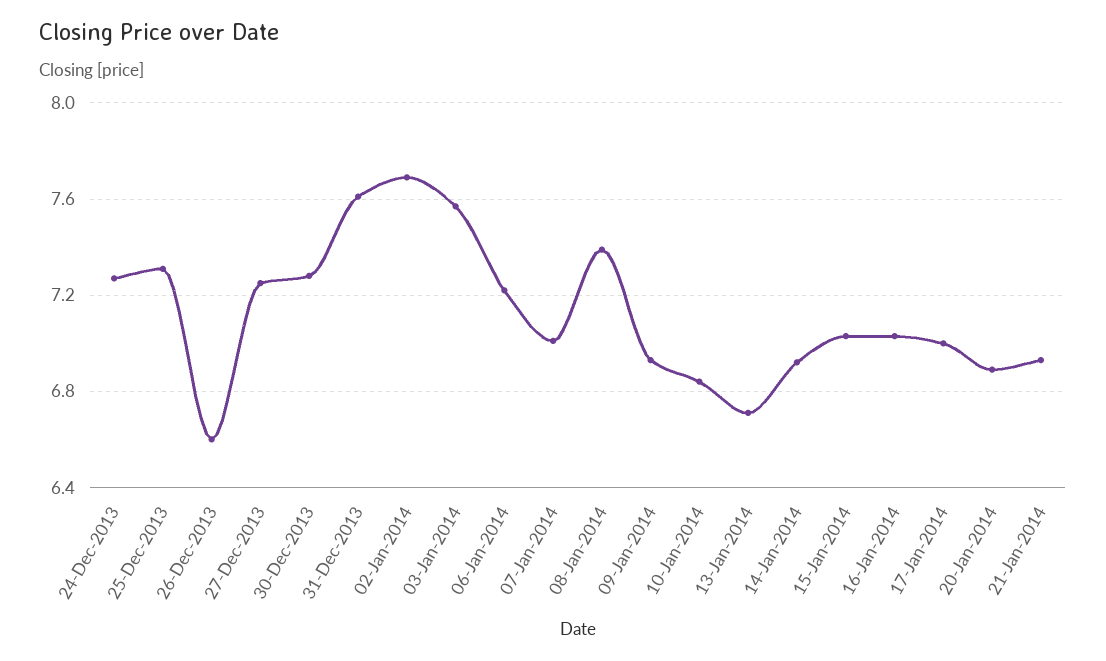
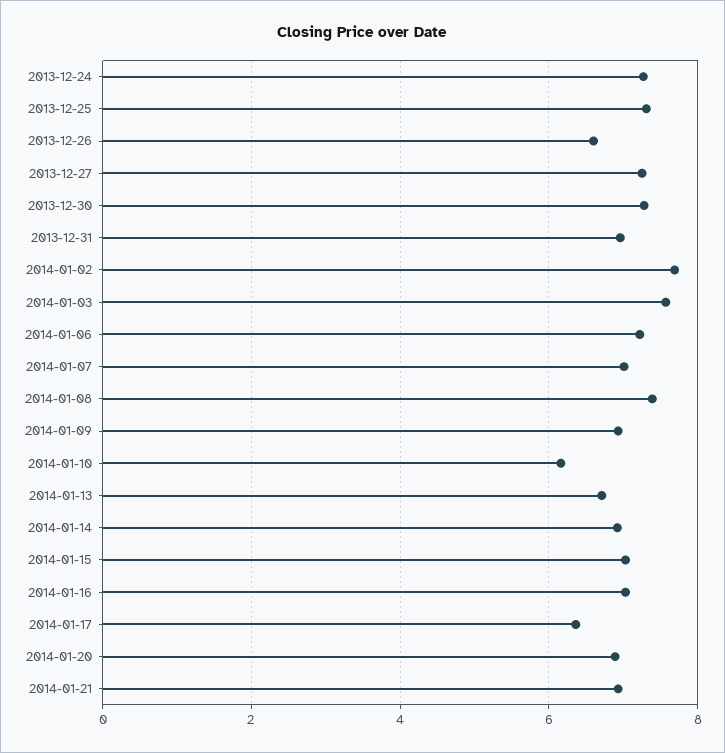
31-Dec-2013: 7.6 -> 7
10-Jan-2014: 6.85 -> 6.2
17-Jan-2014: 7 -> 6.4

